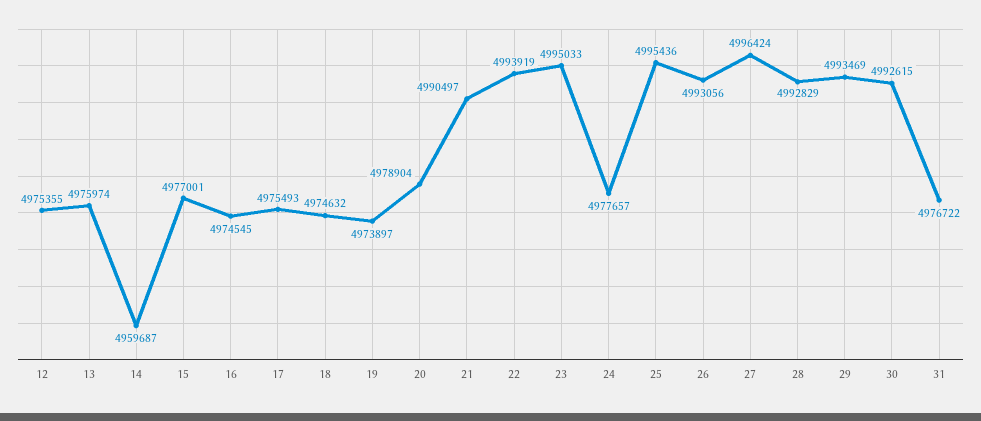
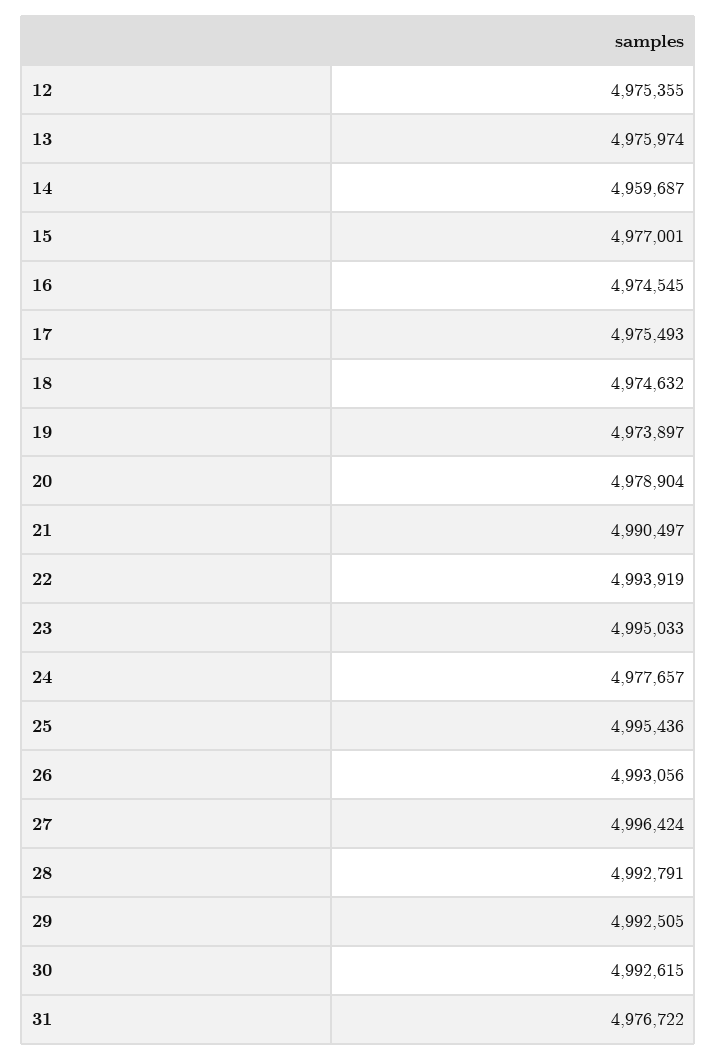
28: 4992829 -> 4992791
29: 4993469 -> 4992505

